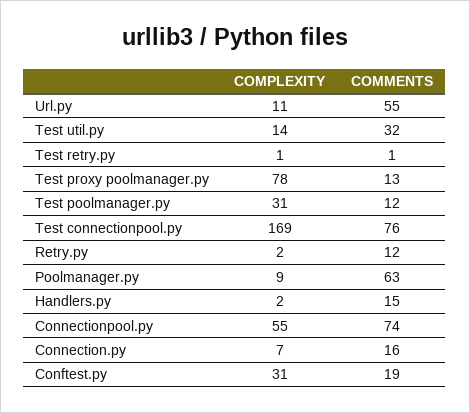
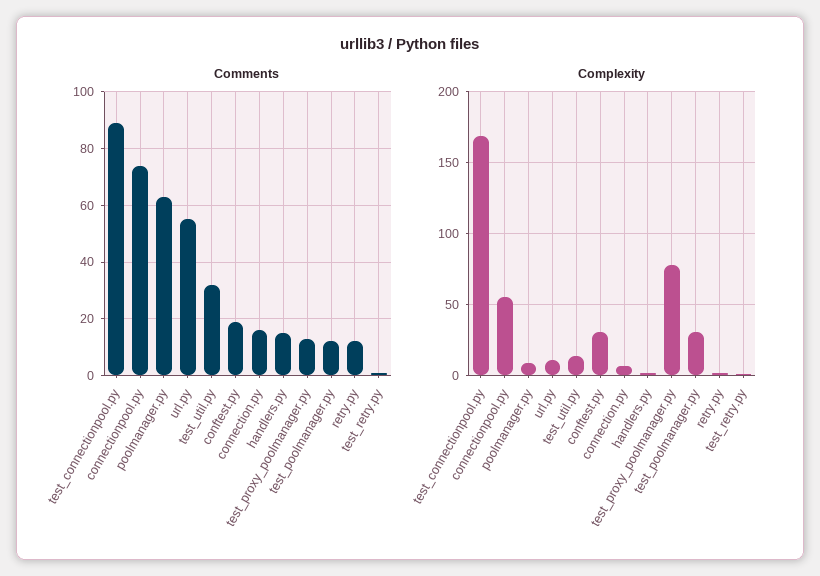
COMMENTS, Test connectionpool.py: 76 -> 90

